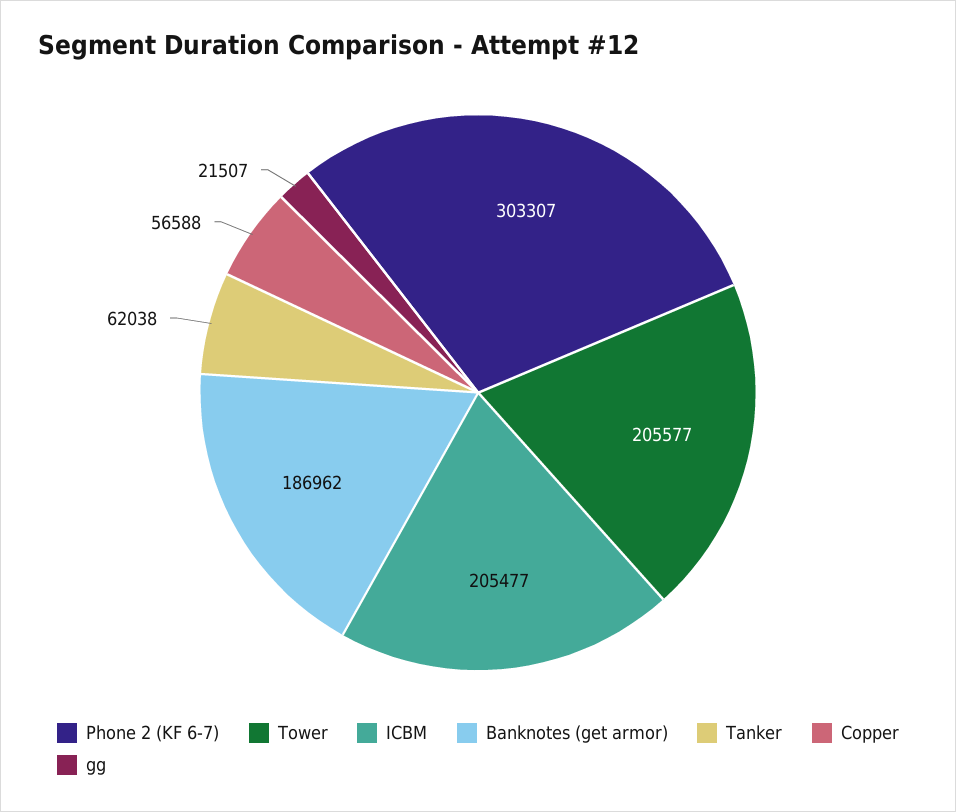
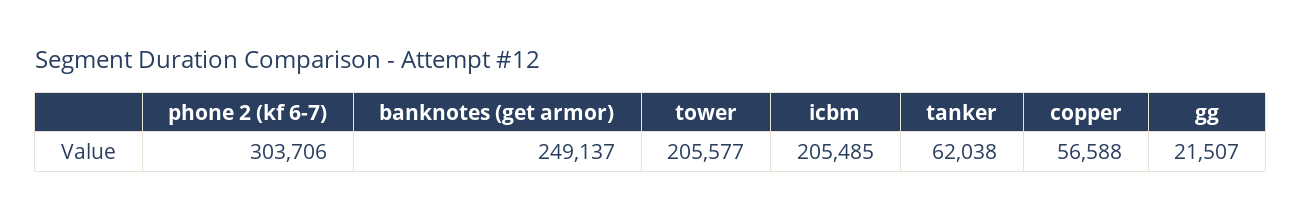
Phone 2 (KF 6-7): 303307 -> 303706
ICBM: 205477 -> 205485
Banknotes (get armor): 186962 -> 249137

